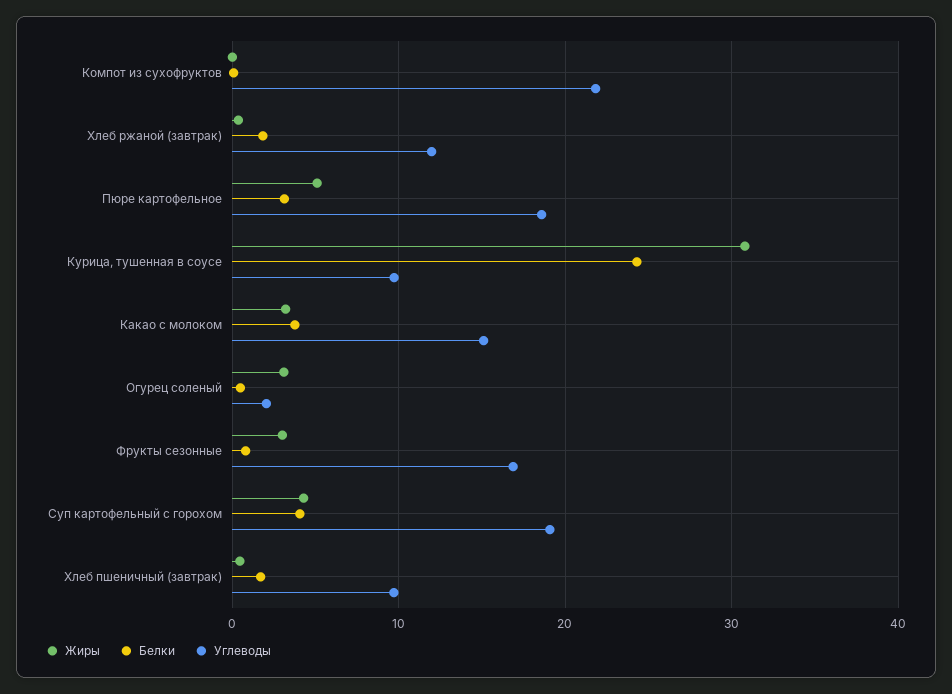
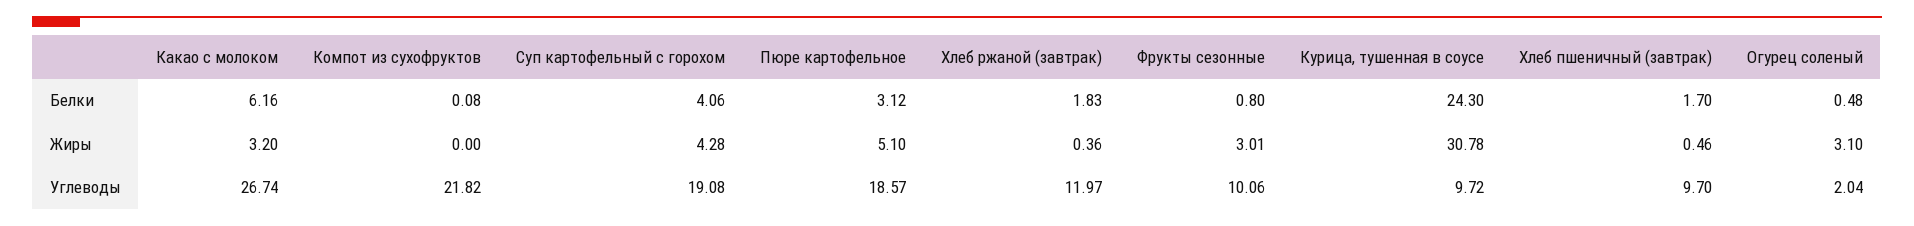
Белки, Какао с молоком: 4 -> 6.16
Углеводы, Какао с молоком: 15 -> 26.74
Углеводы, Фрукты сезонные: 17 -> 10.06

